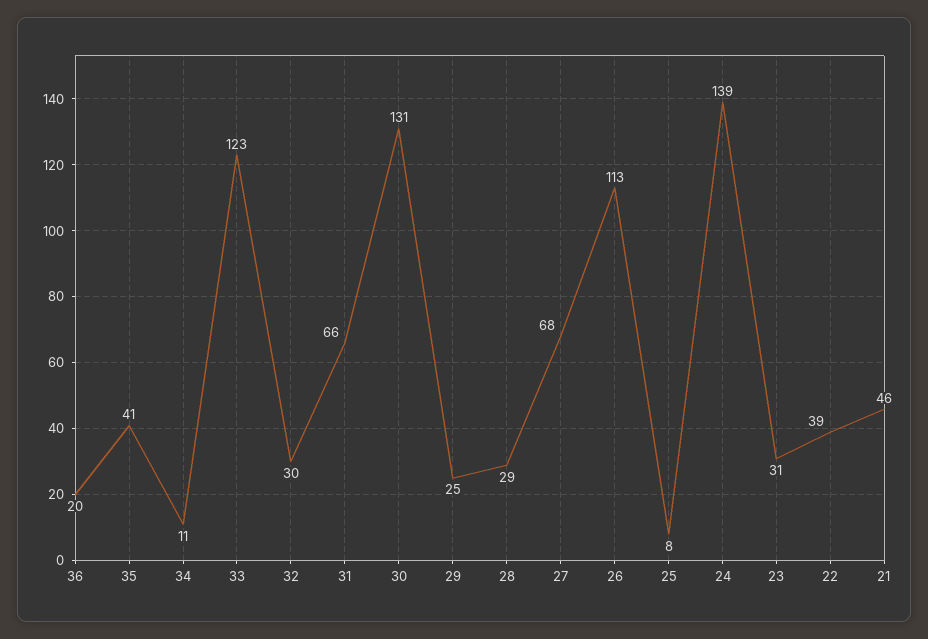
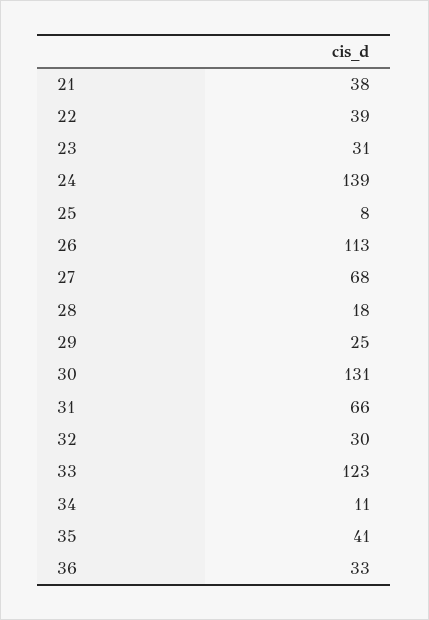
36: 20 -> 33
28: 29 -> 18
21: 46 -> 38

